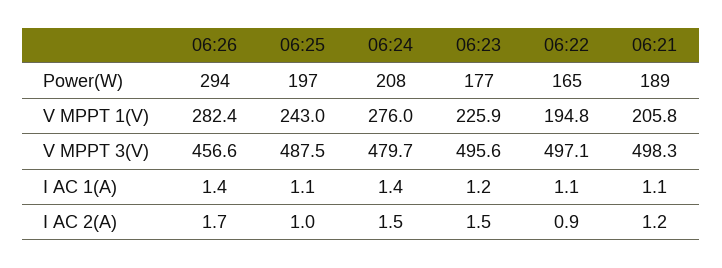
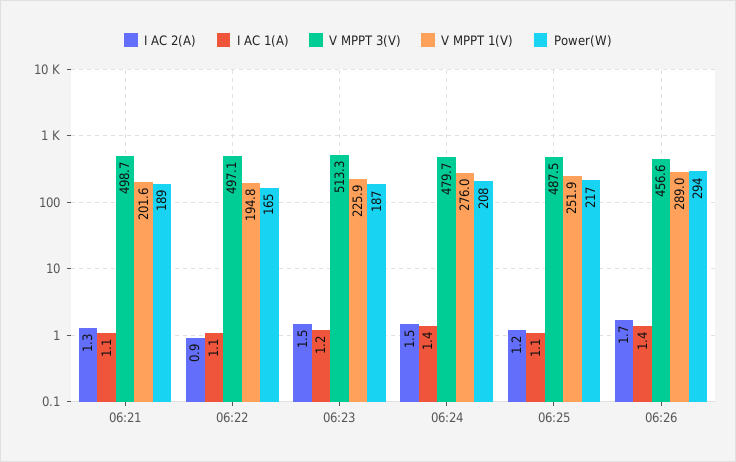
Power(W), 06:25: 197 -> 217
Power(W), 06:23: 177 -> 187
V MPPT 1(V), 06:26: 282.4 -> 289
V MPPT 1(V), 06:25: 243 -> 251.9
V MPPT 1(V), 06:21: 205.8 -> 201.6
V MPPT 3(V), 06:23: 495.6 -> 513.3
V MPPT 3(V), 06:21: 498.3 -> 498.7
I AC 2(A), 06:25: 1 -> 1.2
I AC 2(A), 06:21: 1.2 -> 1.3

